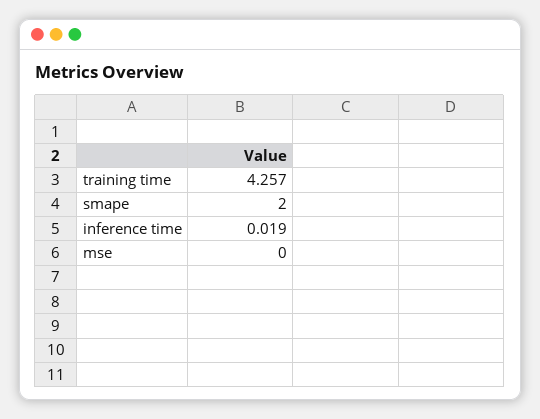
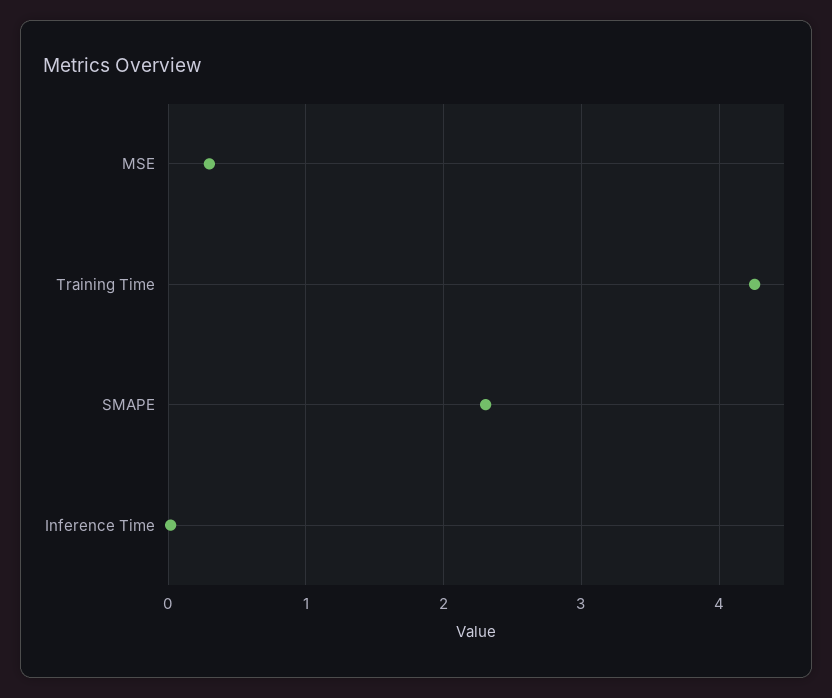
smape: 2 -> 2.3
mse: 0 -> 0.3

